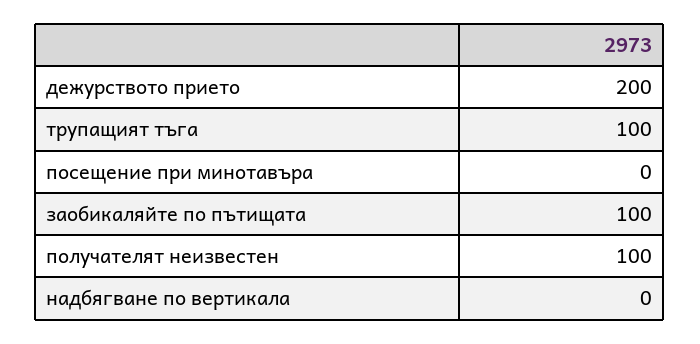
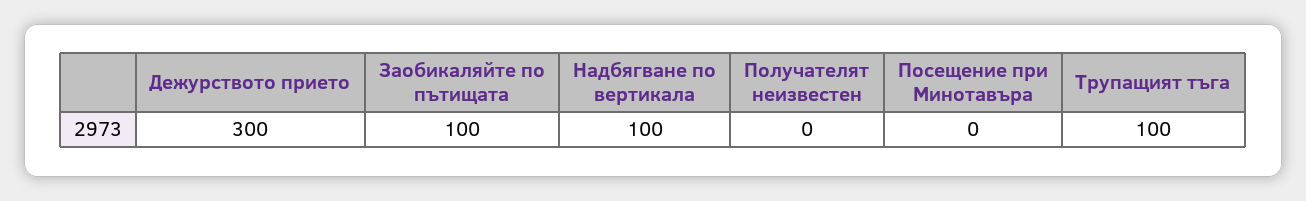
дежурството прието: 200 -> 300
получателят неизвестен: 100 -> 0
надбягване по вертикала: 0 -> 100

